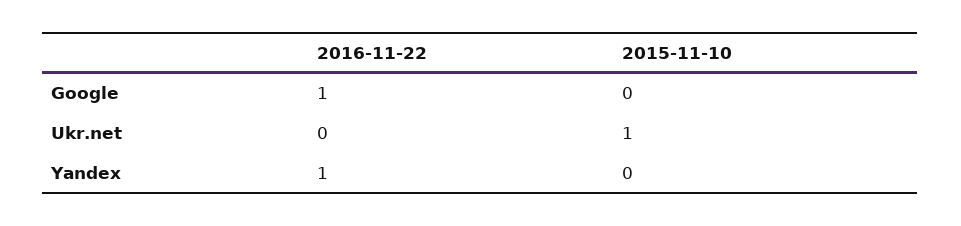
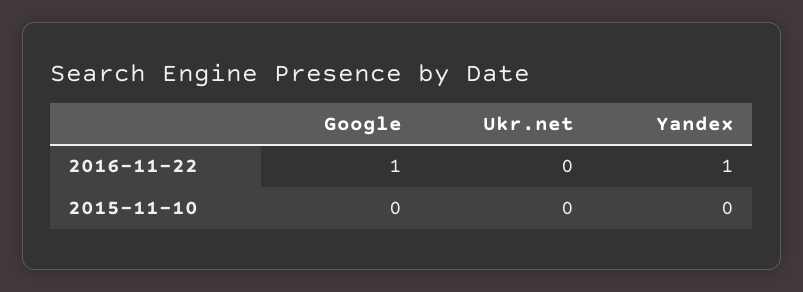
2015-11-10, Ukr.net: 1 -> 0

